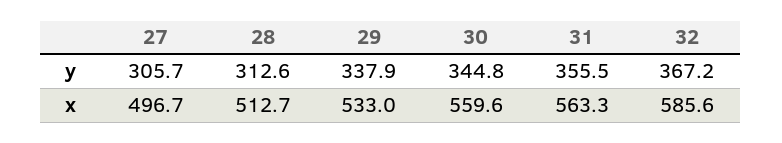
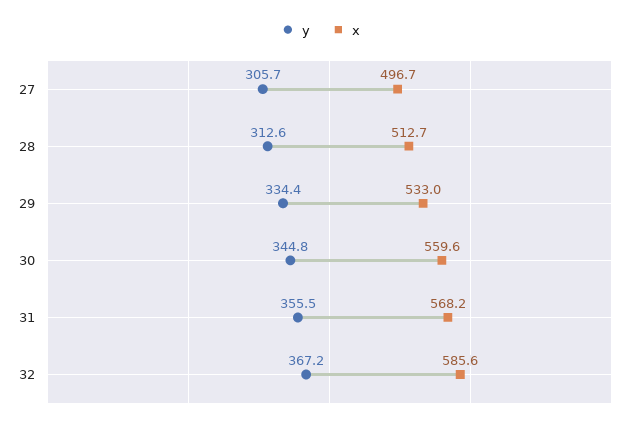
y, 29: 337.9 -> 334.4
x, 31: 563.3 -> 568.2

